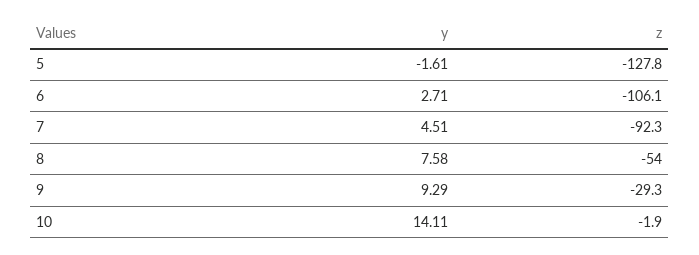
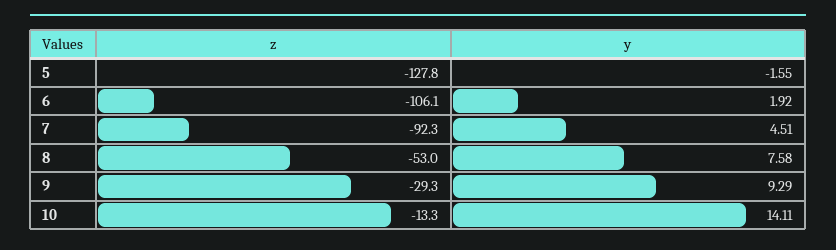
y, 5: -1.61 -> -1.55
y, 6: 2.71 -> 1.92
z, 8: -54 -> -53
z, 10: -1.9 -> -13.3

